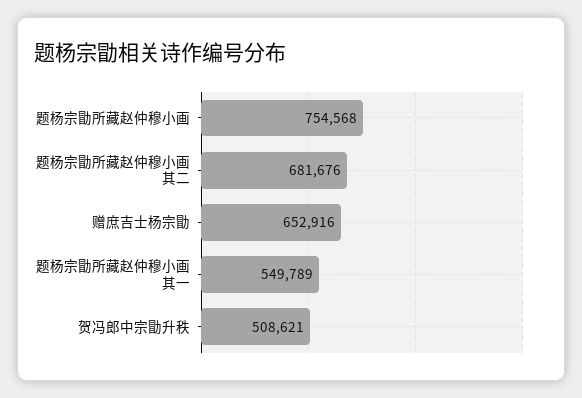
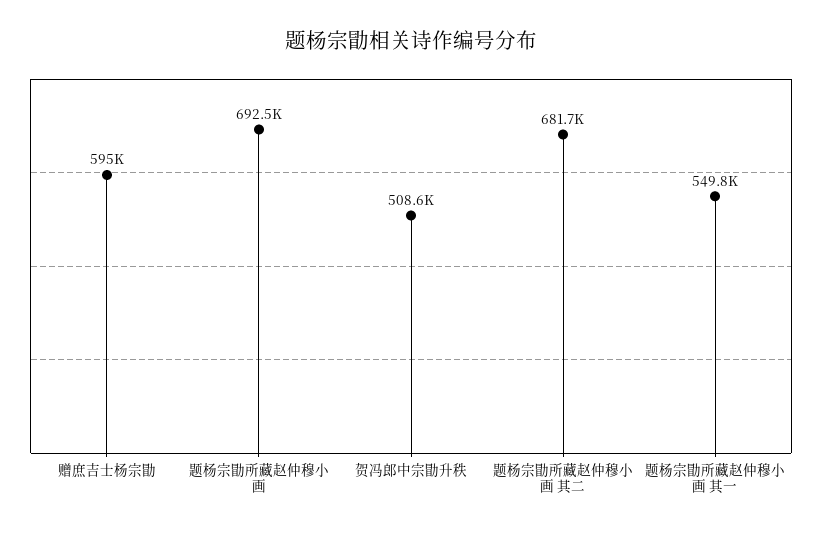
题杨宗勖所藏赵仲穆小画: 754568 -> 692500
赠庶吉士杨宗勖: 652916 -> 595000

